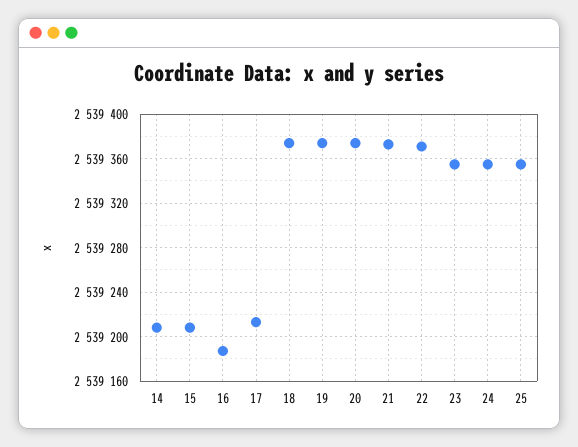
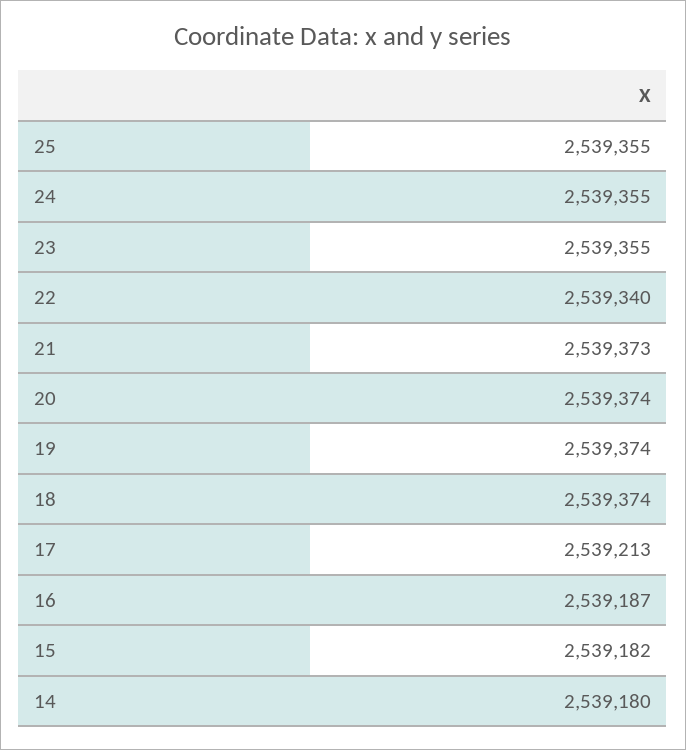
14: 2539210 -> 2539180
15: 2539210 -> 2539182
22: 2539370 -> 2539340

